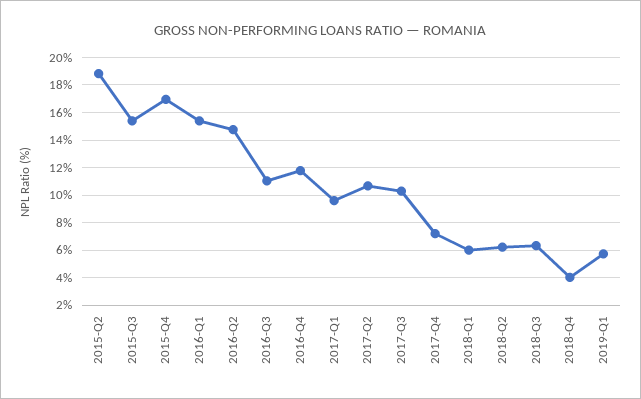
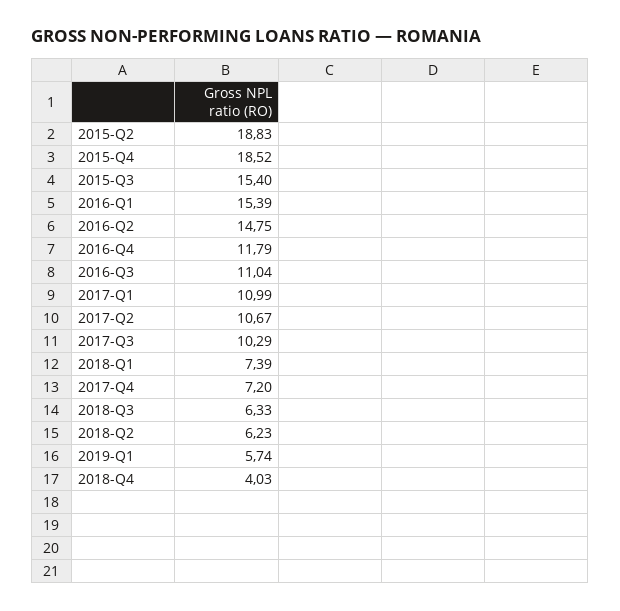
2015-Q4: 17 -> 18.52
2017-Q1: 9.5 -> 10.99
2018-Q1: 6 -> 7.39

